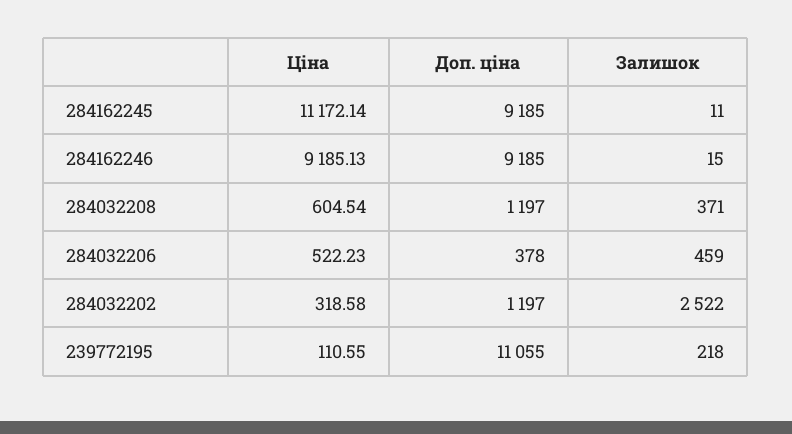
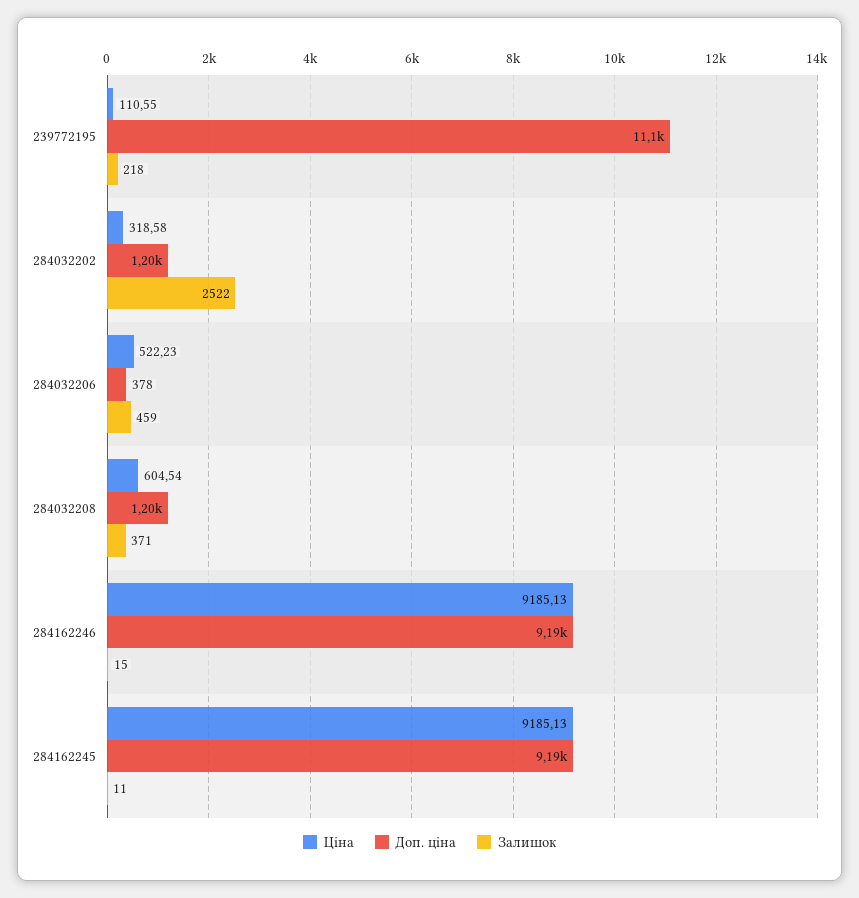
Ціна, 284162245: 11172.14 -> 9185.13

